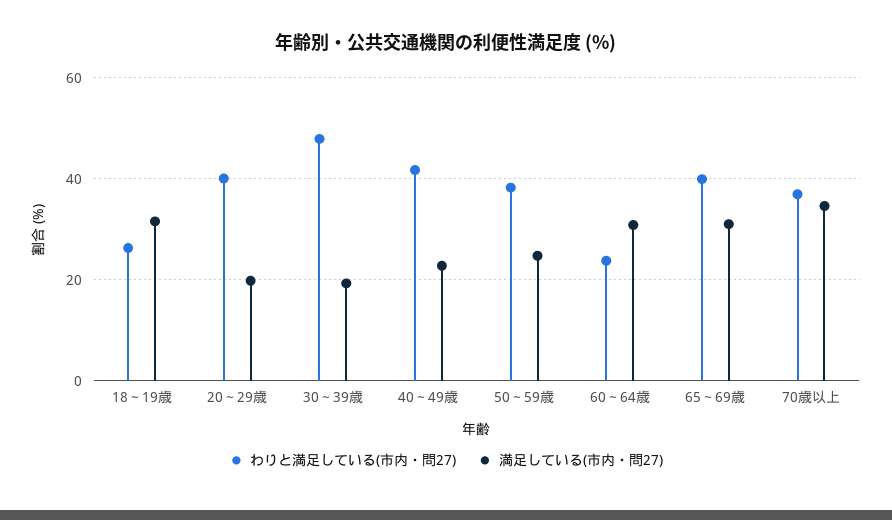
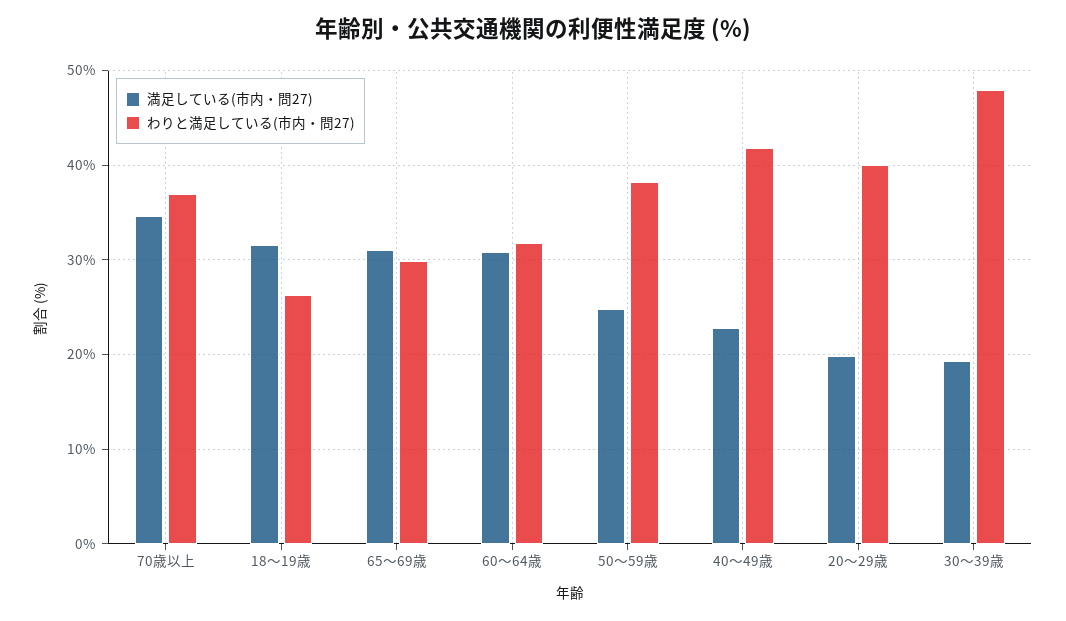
わりと満足している(市内・問27), 60～64歳: 24 -> 32
わりと満足している(市内・問27), 65～69歳: 40 -> 30

